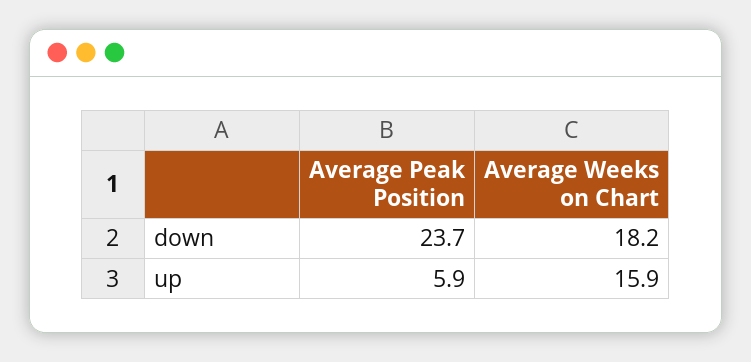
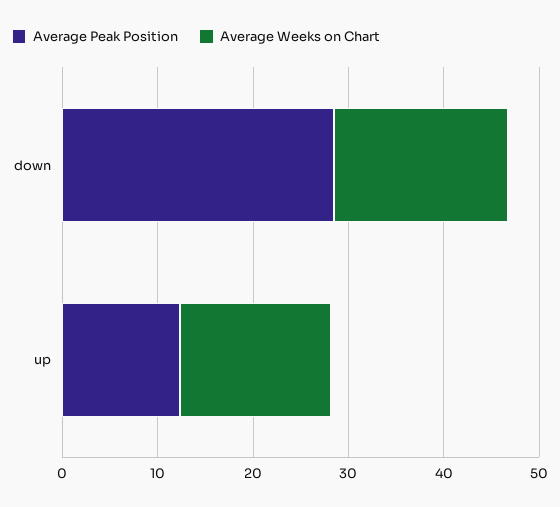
Average Peak Position, down: 23.7 -> 28
Average Peak Position, up: 5.9 -> 12

